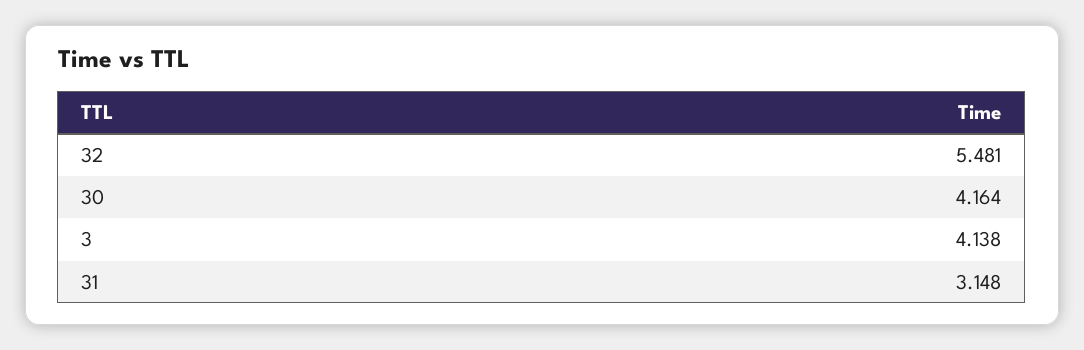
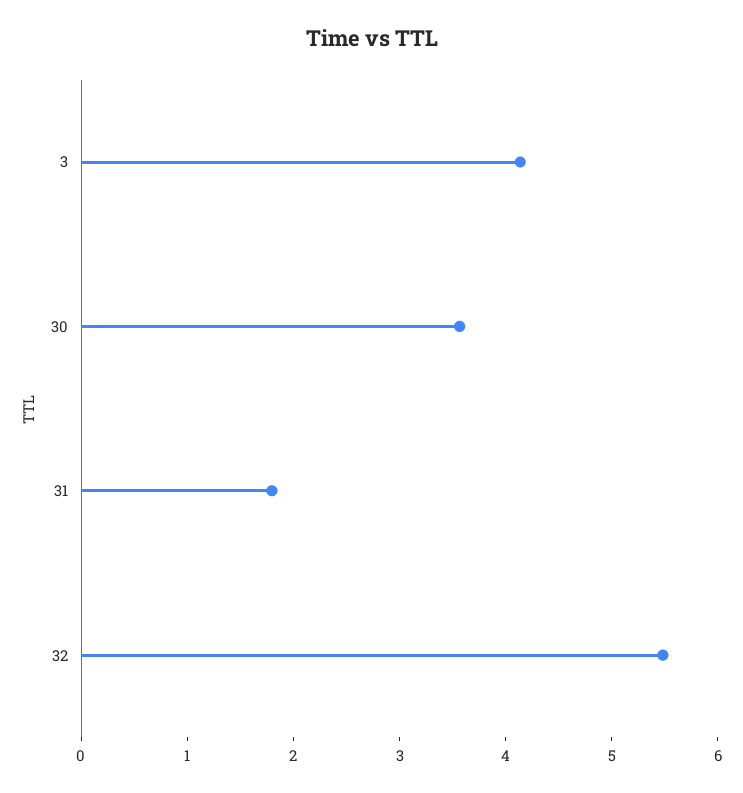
30: 4.164 -> 3.6
31: 3.148 -> 1.8

